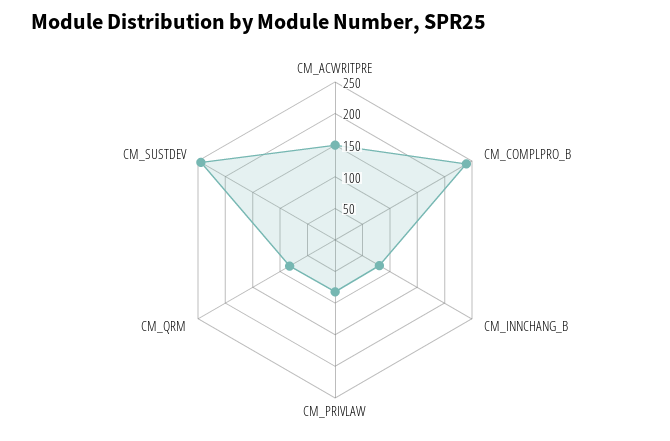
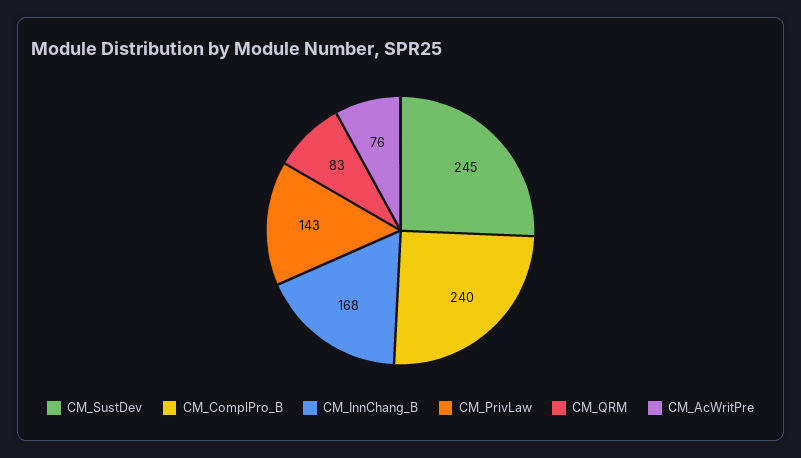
CM_ACWRITPRE: 150 -> 76
CM_INNCHANG_B: 75 -> 168
CM_PRIVLAW: 75 -> 143

